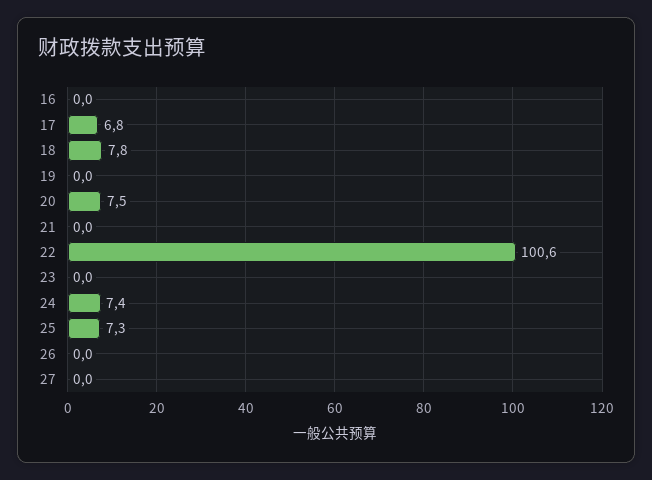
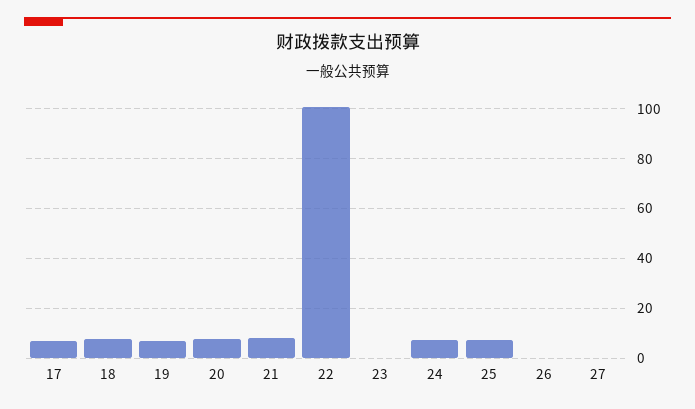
16: 0 -> none
19: 0 -> 7.5
21: 0 -> 7.5

